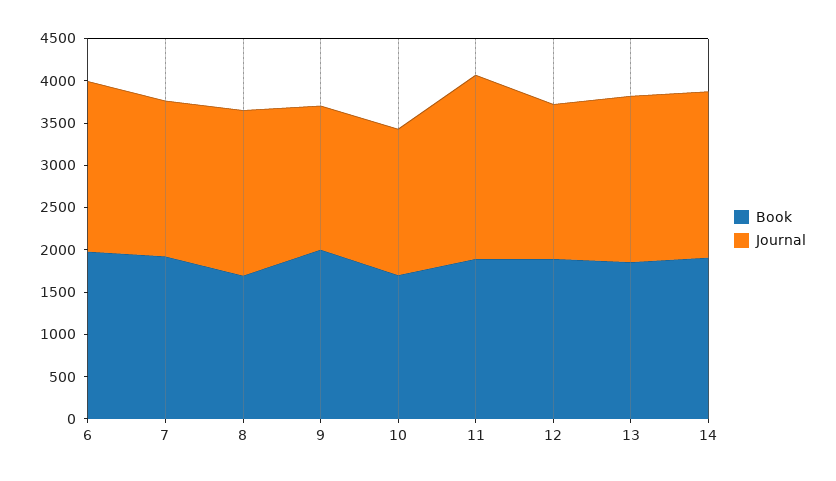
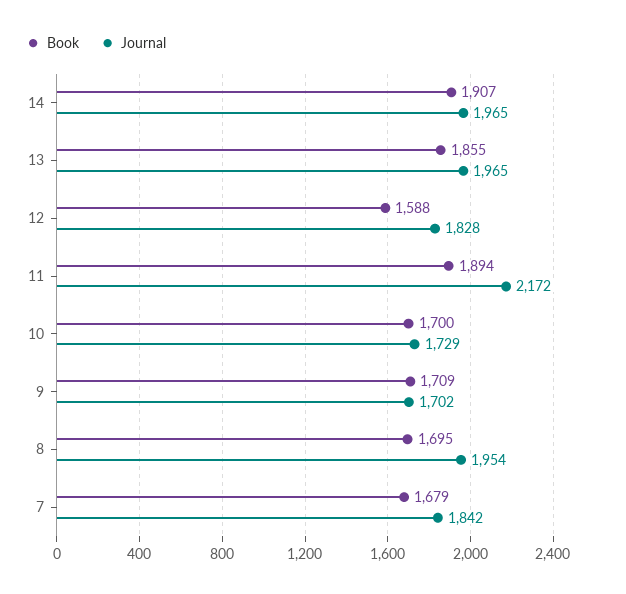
Book, 6: 2000 -> none
Journal, 6: 2000 -> none
Book, 7: 1900 -> 1679
Book, 9: 2000 -> 1709
Book, 12: 1900 -> 1588

